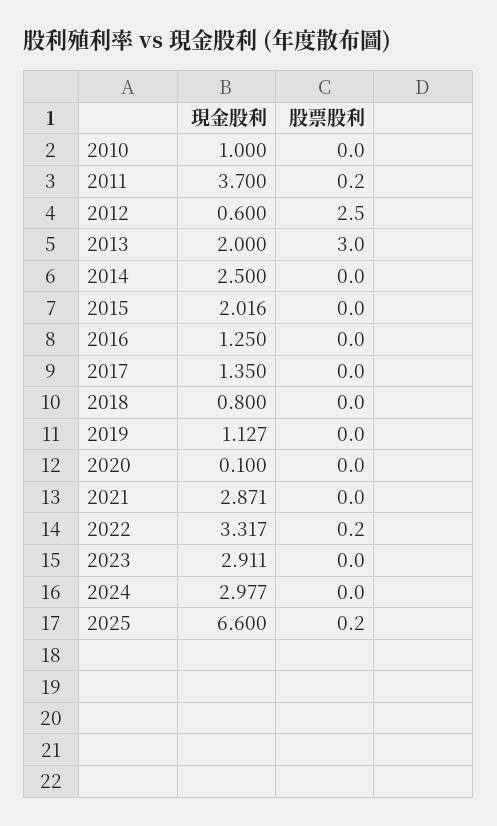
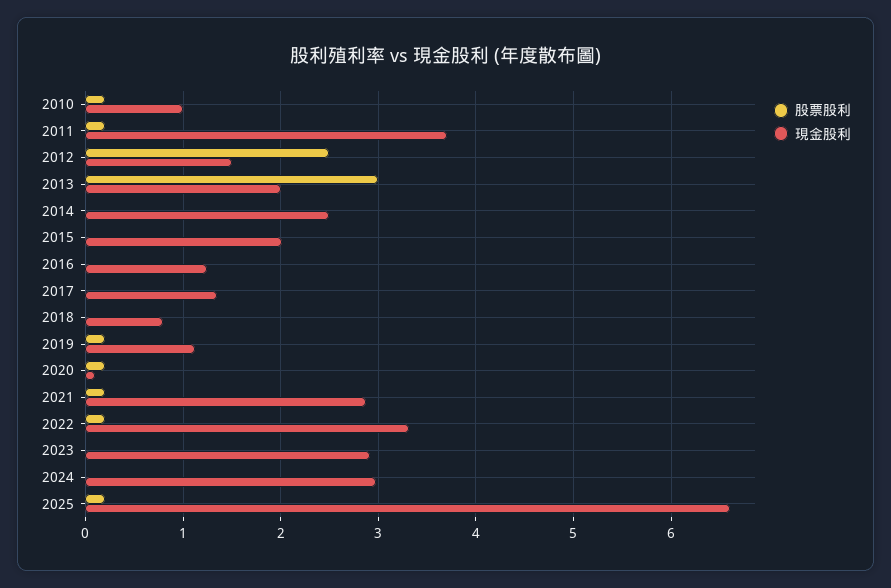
股票股利, 2010: 0 -> 0.2
現金股利, 2012: 0.6 -> 1.5
股票股利, 2019: 0 -> 0.2
股票股利, 2020: 0 -> 0.2
股票股利, 2021: 0 -> 0.2

